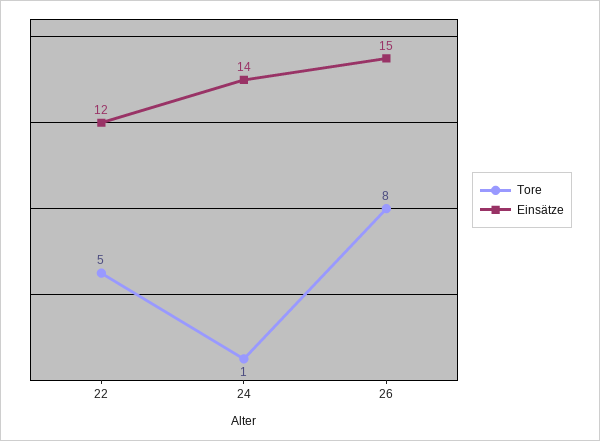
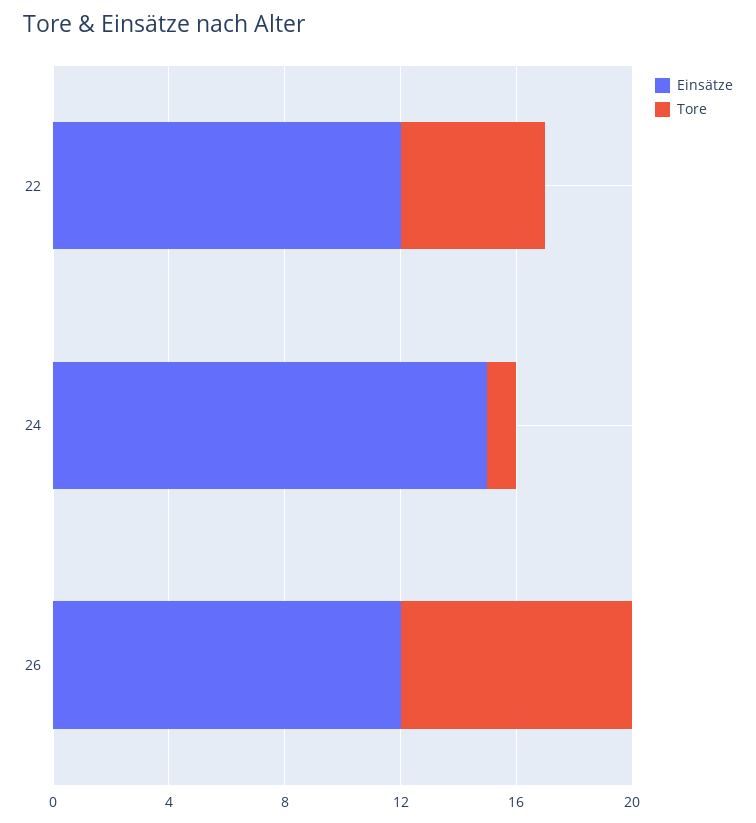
Einsätze, 24: 14 -> 15
Einsätze, 26: 15 -> 12

